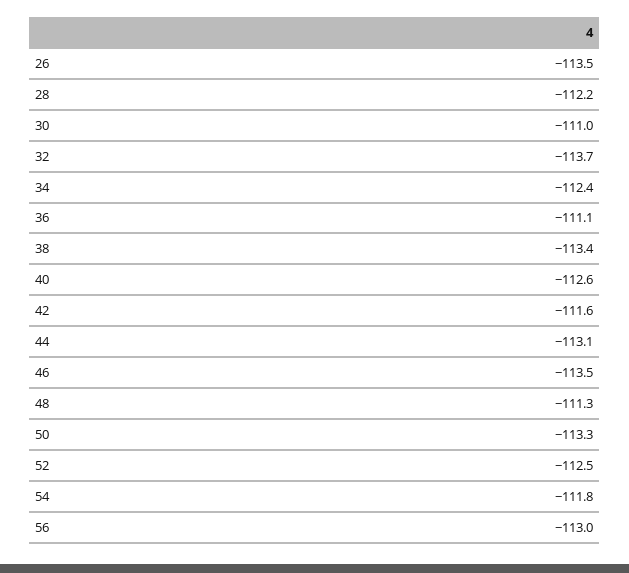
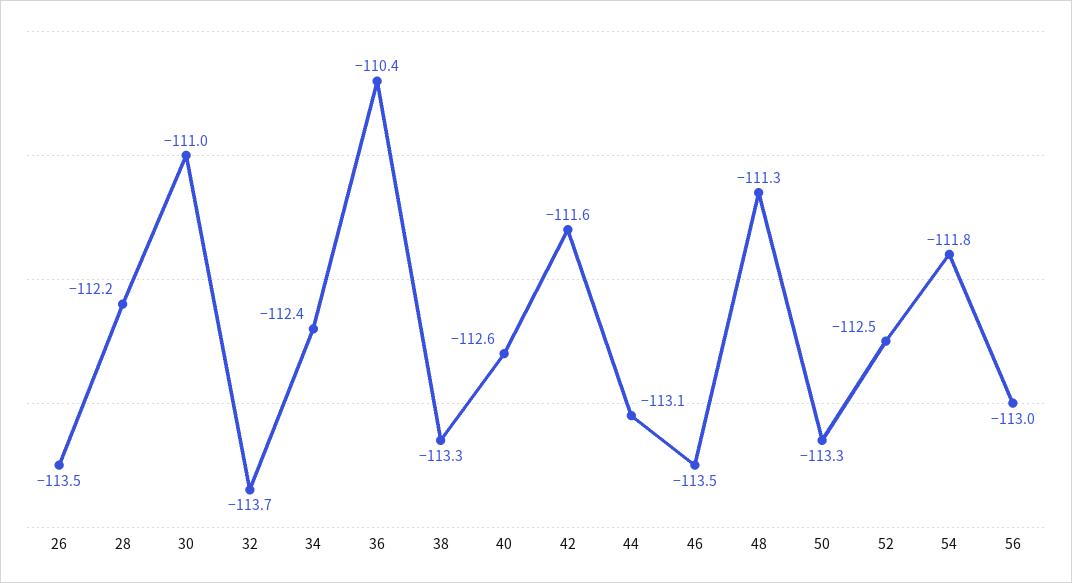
36: -111.1 -> -110.4
38: -113.4 -> -113.3

